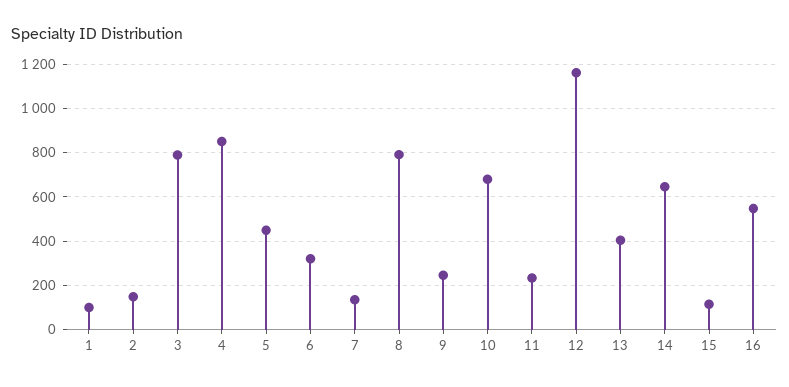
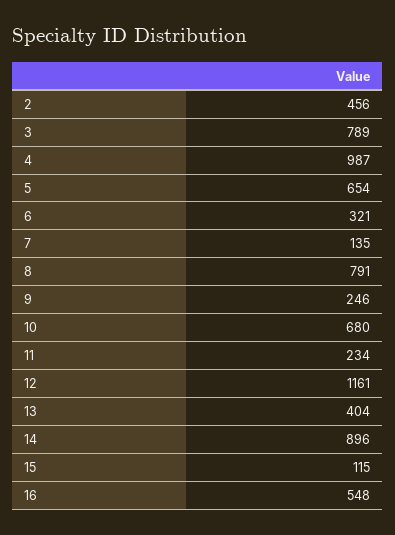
1: 100 -> none
2: 150 -> 456
4: 850 -> 987
5: 450 -> 654
14: 650 -> 896

